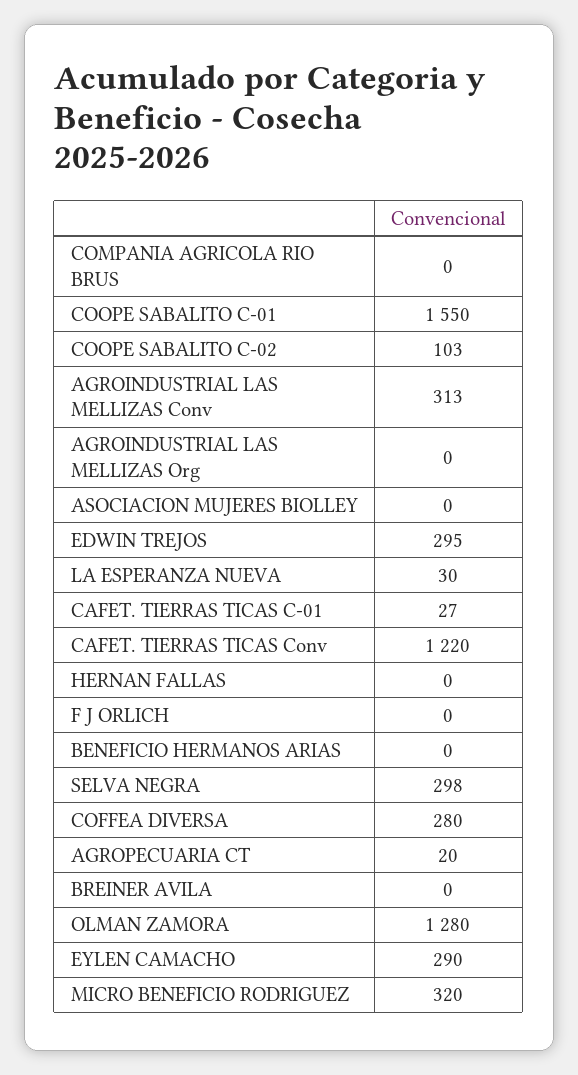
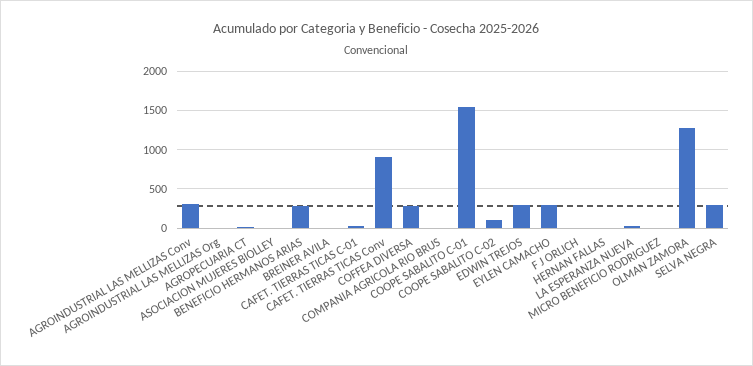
CAFET. TIERRAS TICAS Conv: 1220 -> 900
BENEFICIO HERMANOS ARIAS: 0 -> 300
MICRO BENEFICIO RODRIGUEZ: 320 -> 0

